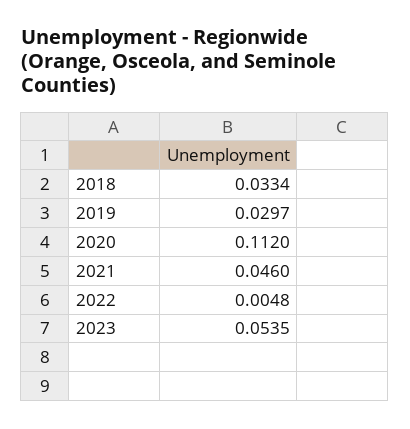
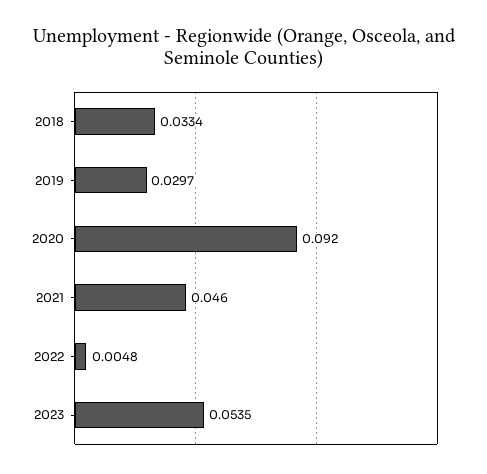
2020: 0.112 -> 0.092

